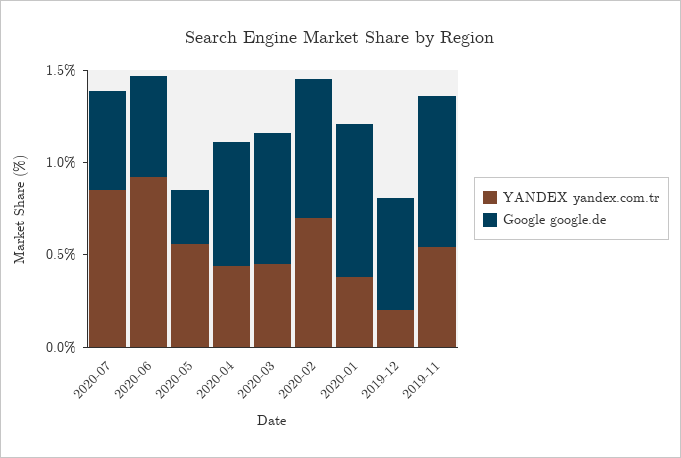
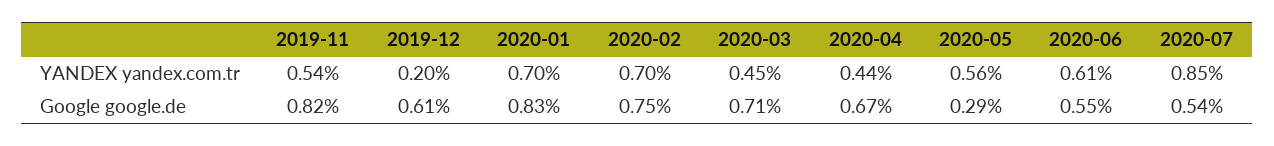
YANDEX yandex.com.tr, 2020-06: 0.9 -> 0.61
YANDEX yandex.com.tr, 2020-01: 0.4 -> 0.7

